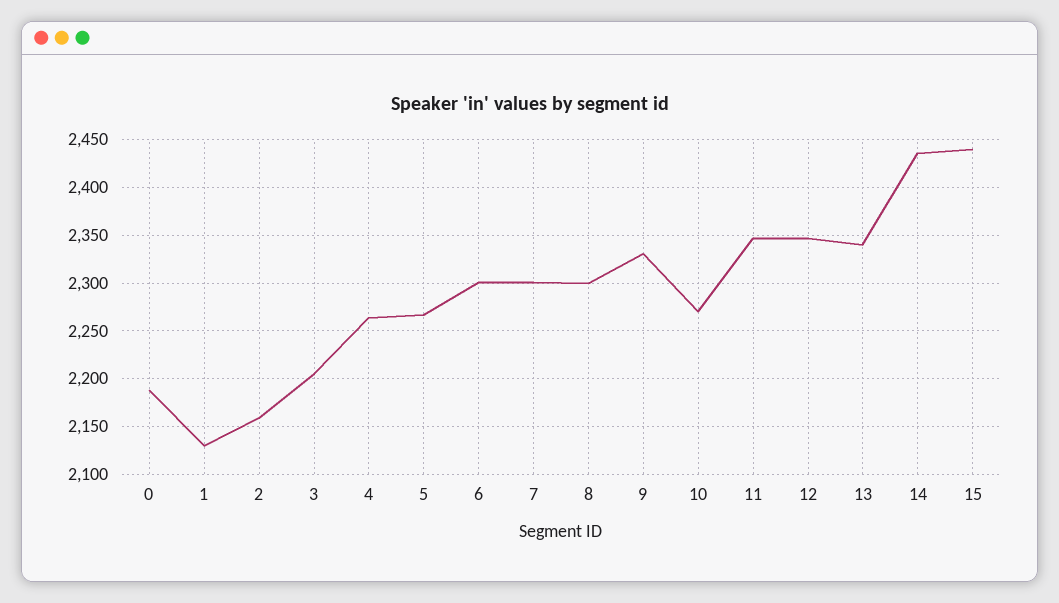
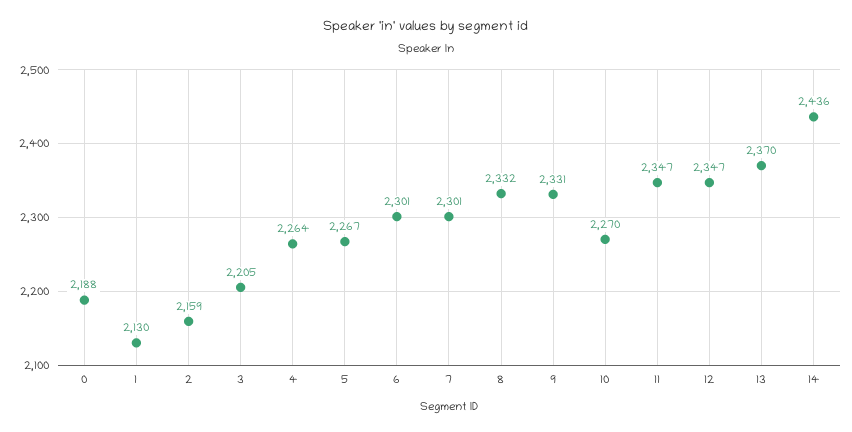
8: 2300 -> 2332
13: 2340 -> 2370
15: 2440 -> none

